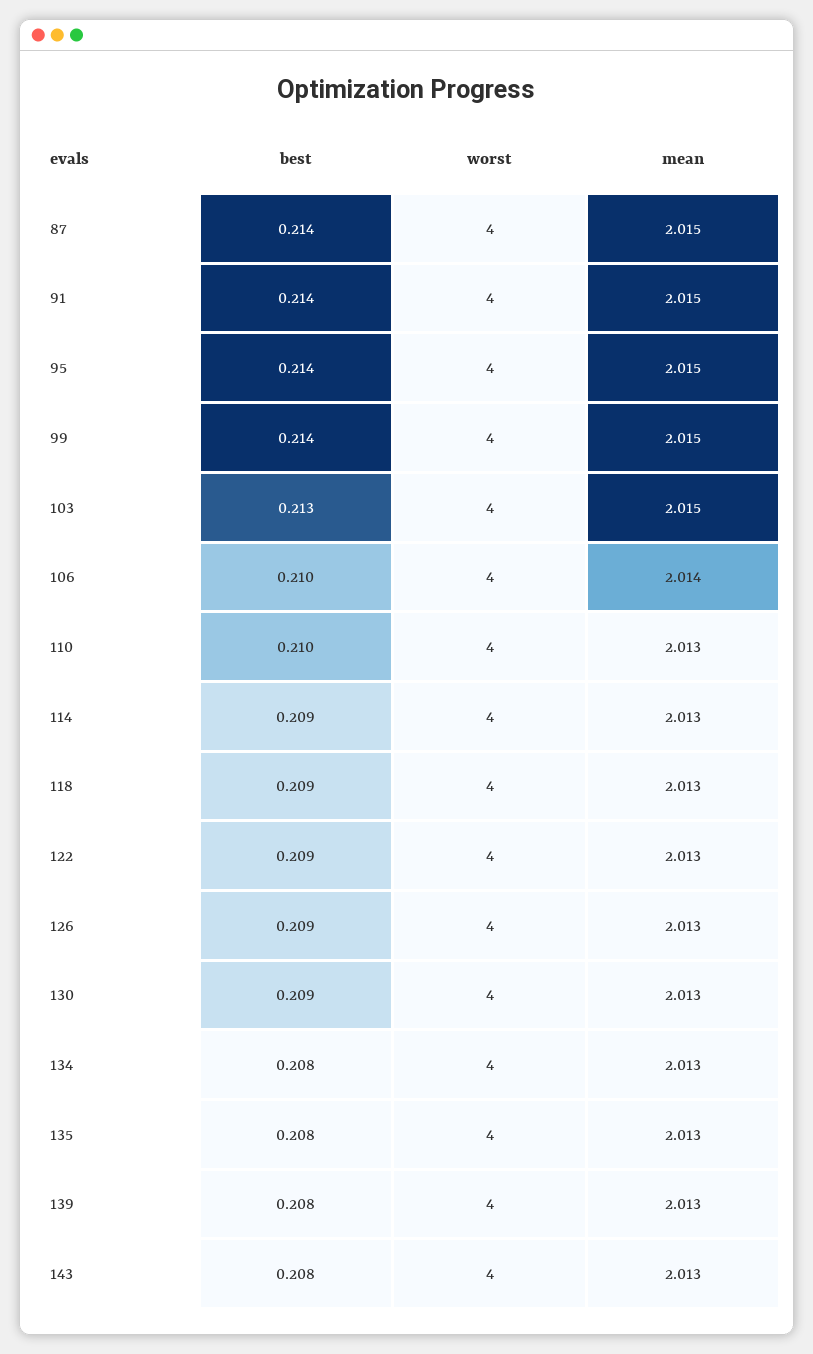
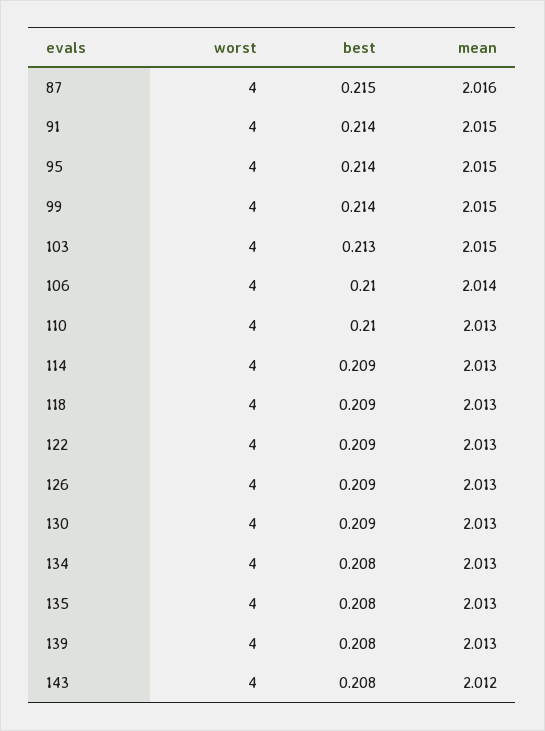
best, 87: 0.214 -> 0.215
mean, 87: 2.015 -> 2.016
mean, 143: 2.013 -> 2.012

